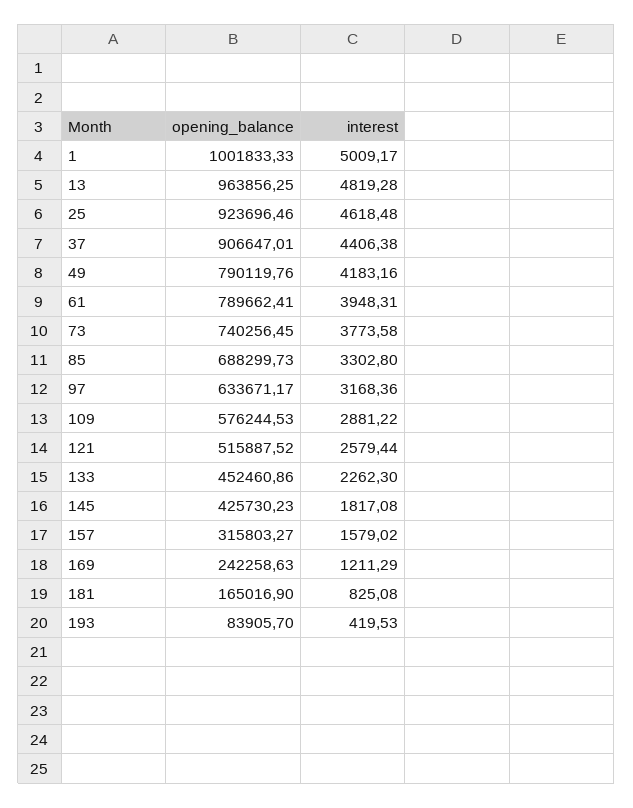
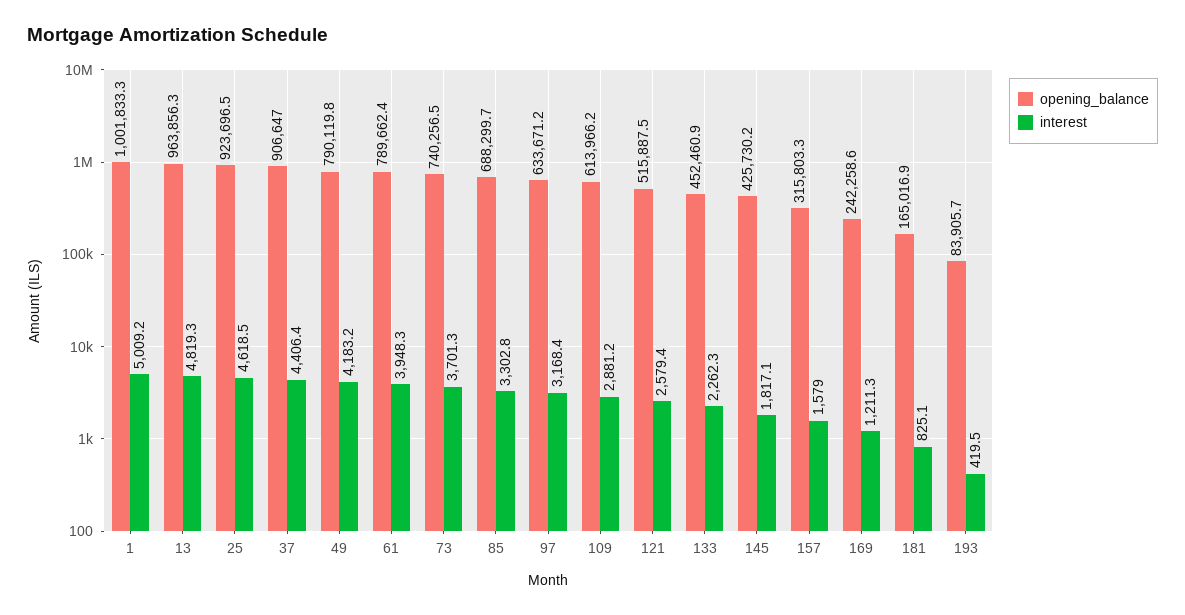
interest, 73: 3773.58 -> 3701.3
opening_balance, 109: 576244.53 -> 613966.2

